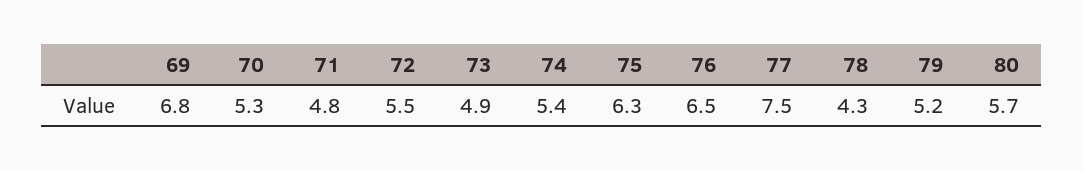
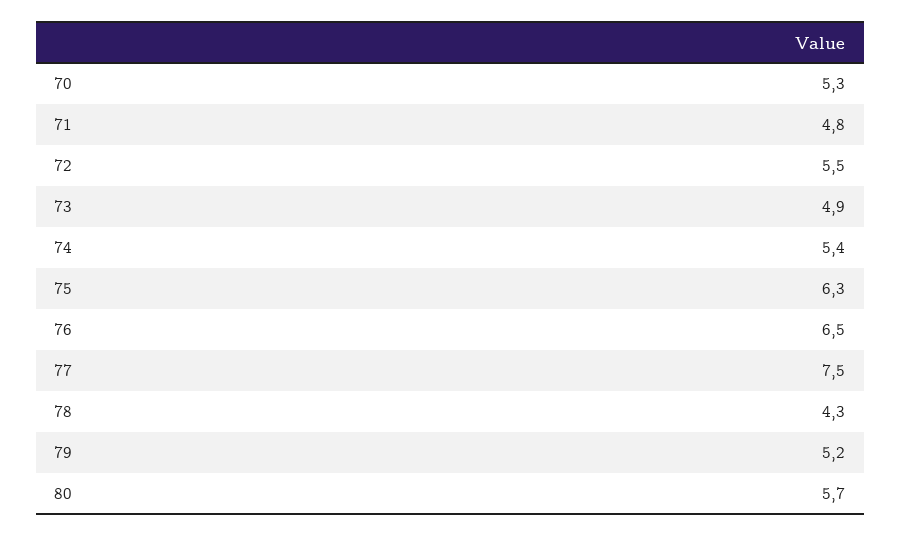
69: 6.8 -> none

